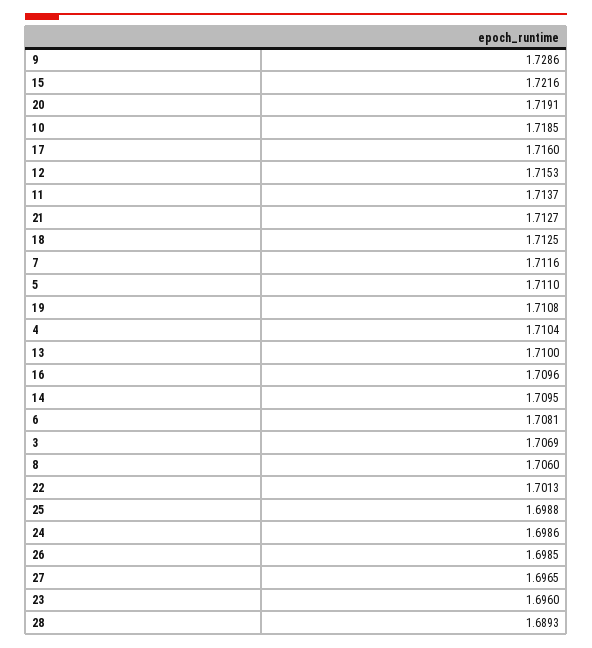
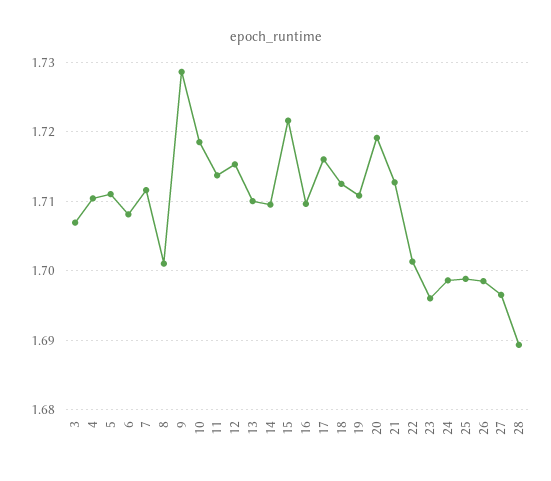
8: 1.706 -> 1.701

